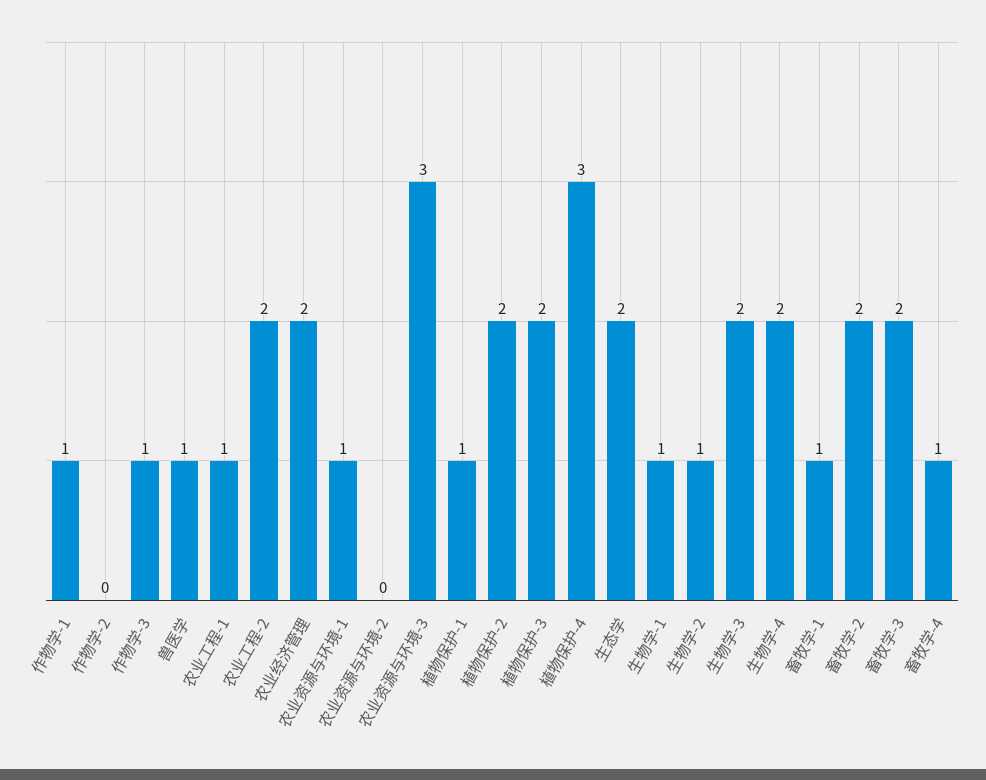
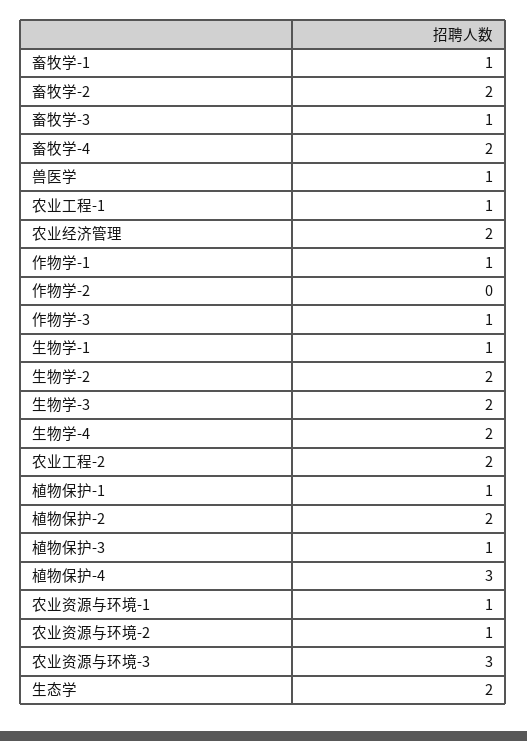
农业资源与环境-2: 0 -> 1
植物保护-3: 2 -> 1
生物学-2: 1 -> 2
畜牧学-3: 2 -> 1
畜牧学-4: 1 -> 2

